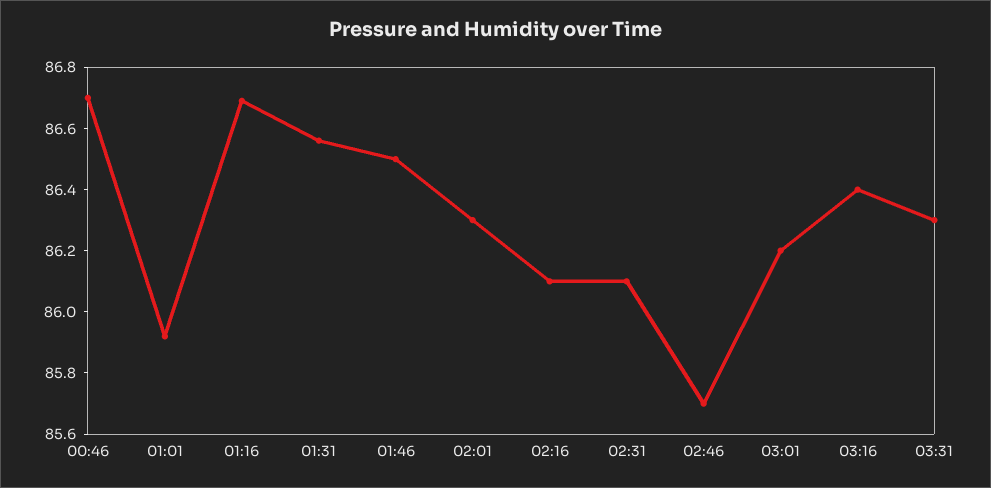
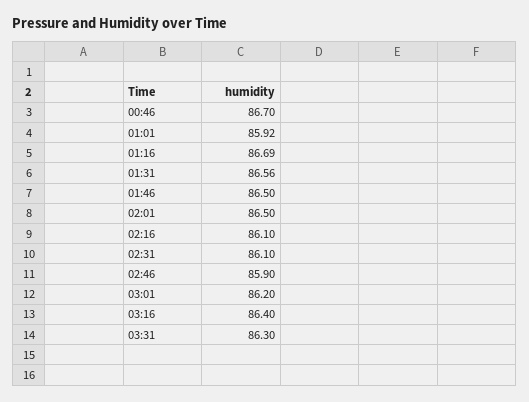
02:01: 86.3 -> 86.5
02:46: 85.7 -> 85.9

